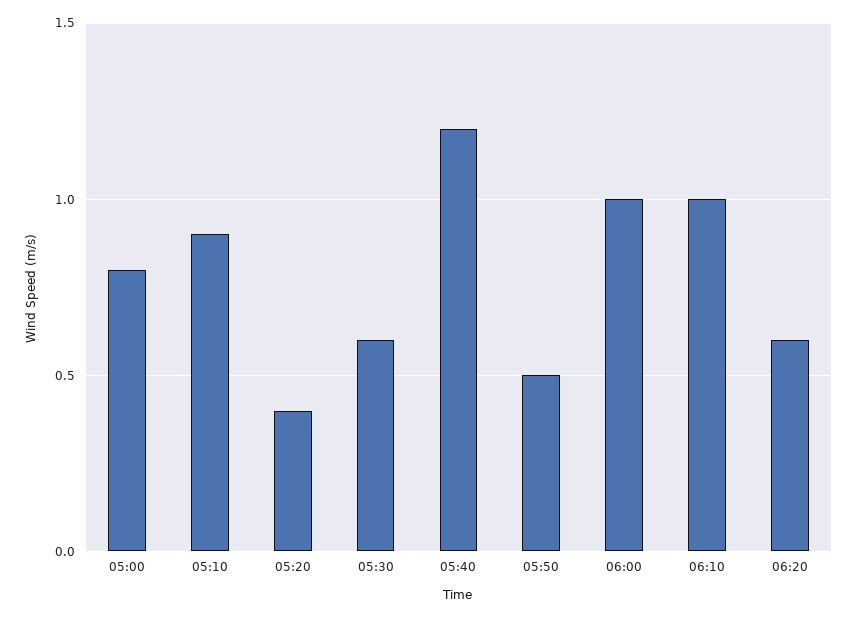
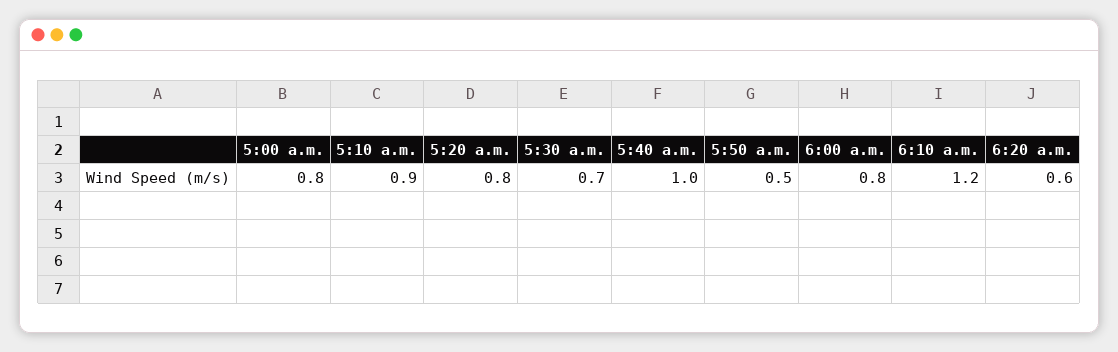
05:20: 0.4 -> 0.8
05:30: 0.6 -> 0.7
05:40: 1.2 -> 1
06:00: 1 -> 0.8
06:10: 1 -> 1.2

